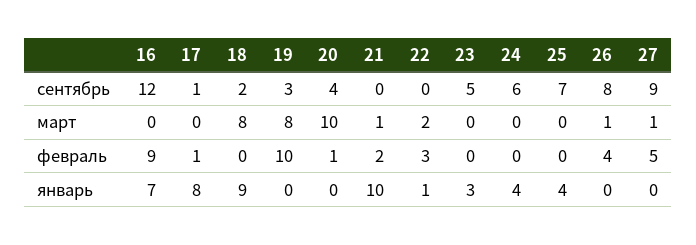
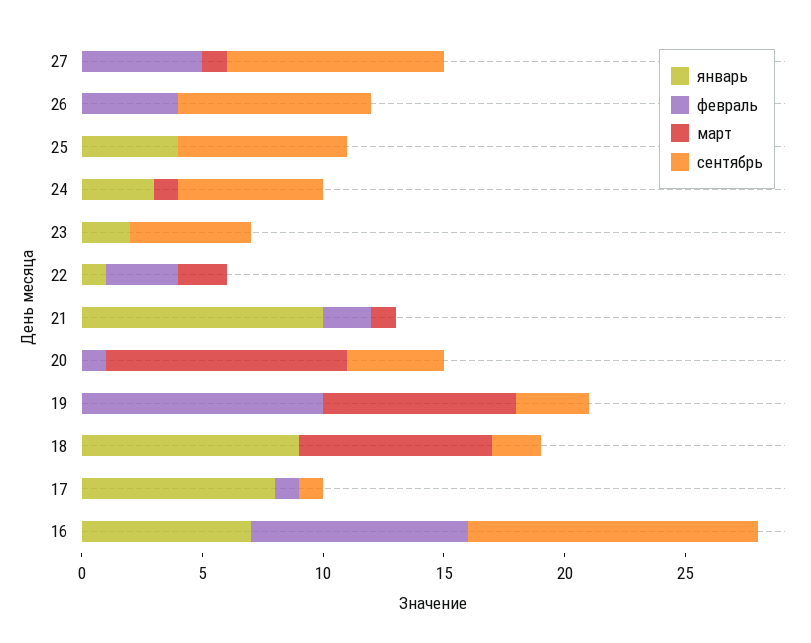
март, 24: 0 -> 1
март, 26: 1 -> 0
январь, 23: 3 -> 2
январь, 24: 4 -> 3

